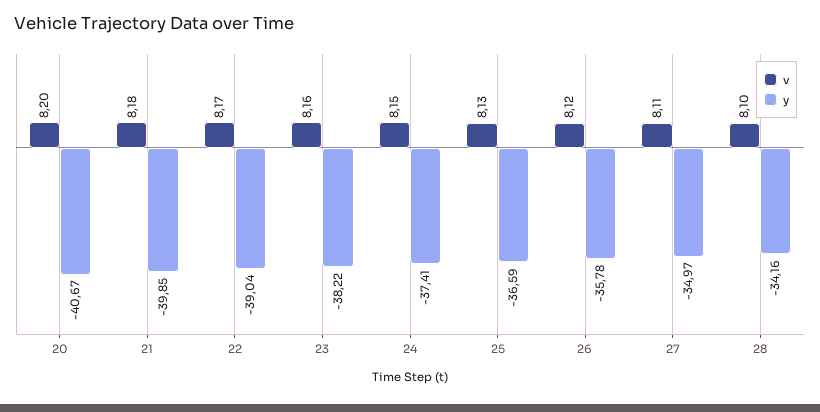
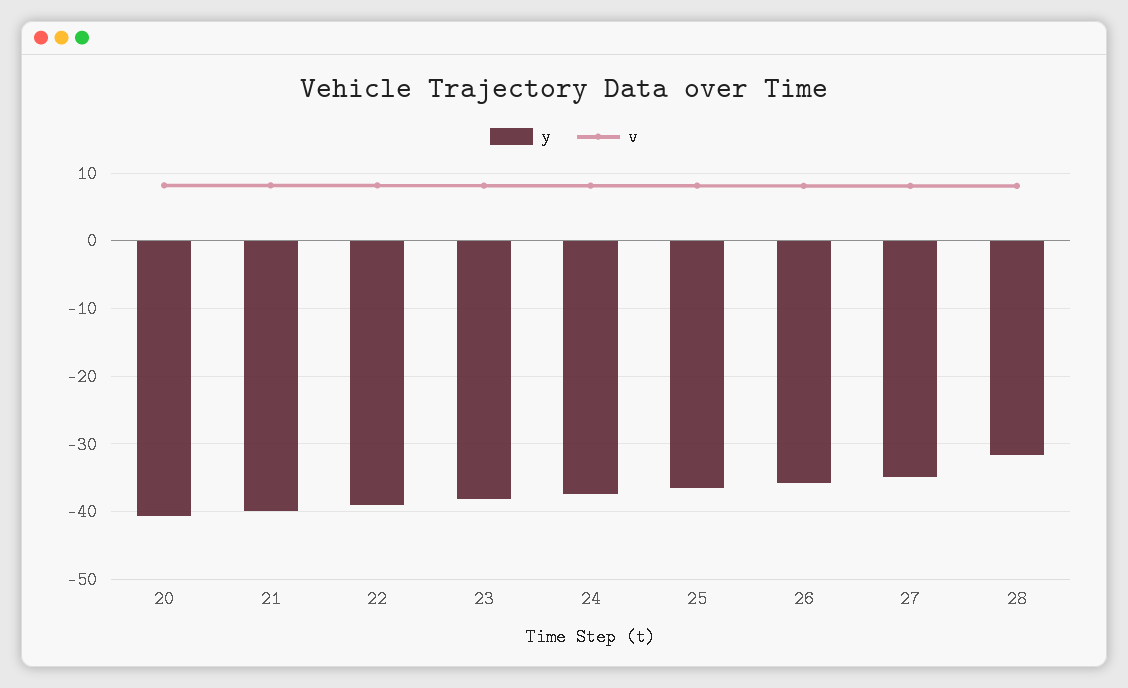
y, 28: -34.16 -> -32

